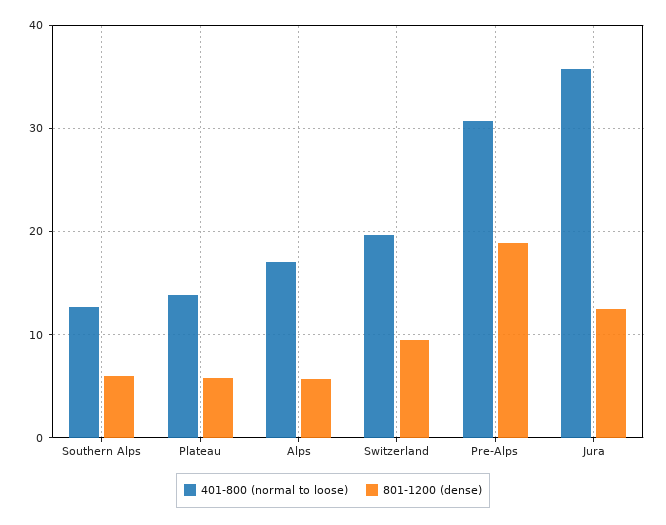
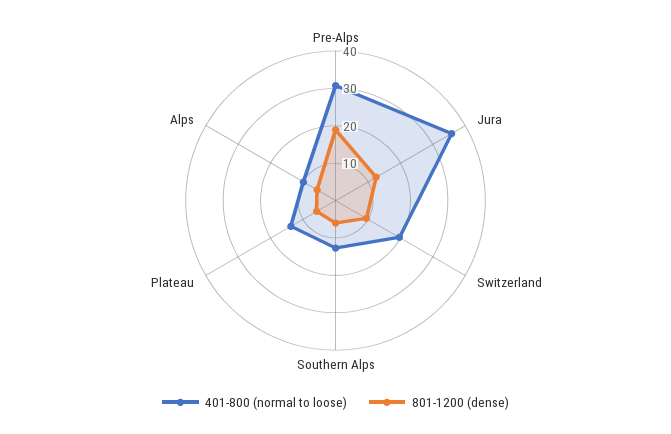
401-800 (normal to loose), Alps: 17 -> 10

